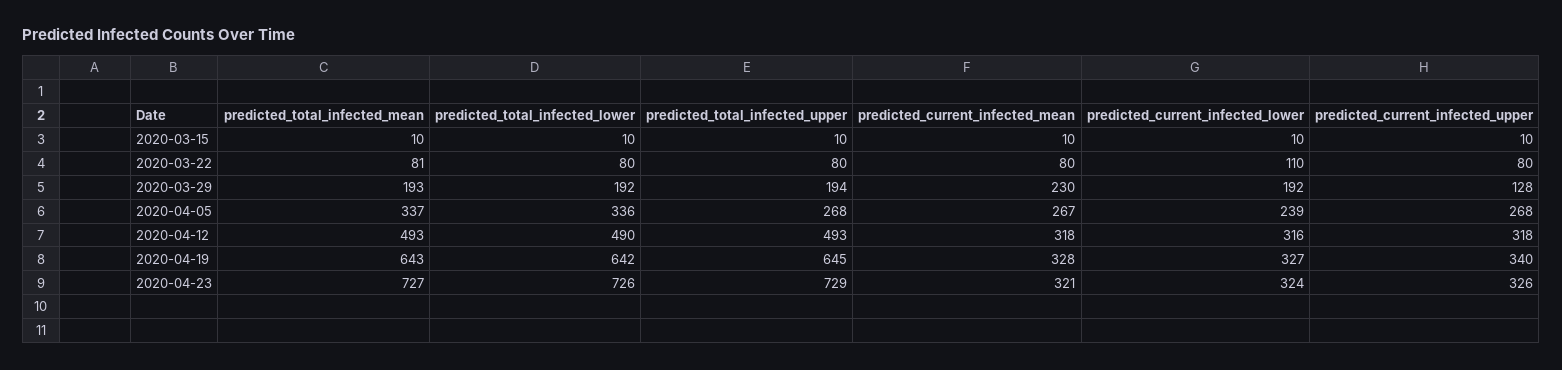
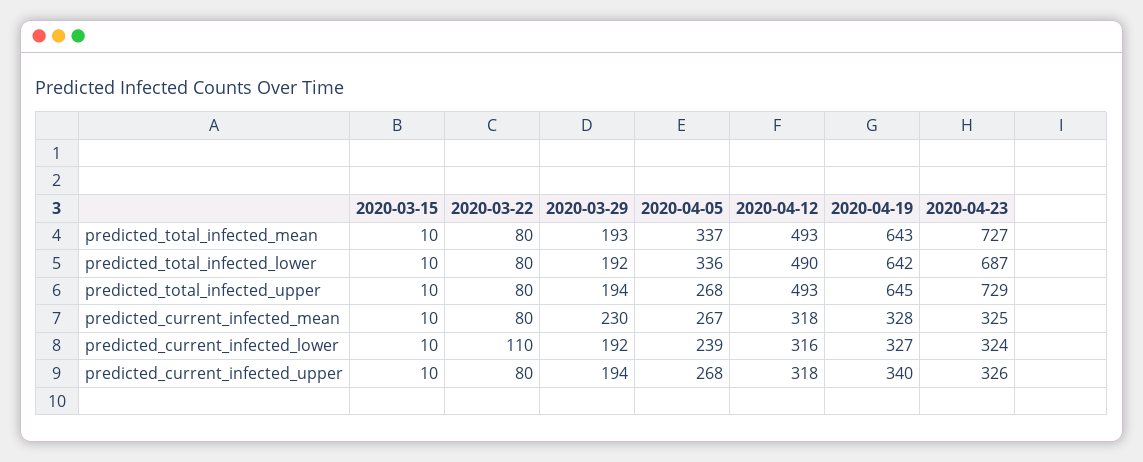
predicted_total_infected_mean, 2020-03-22: 81 -> 80
predicted_current_infected_upper, 2020-03-29: 128 -> 194
predicted_total_infected_lower, 2020-04-23: 726 -> 687
predicted_current_infected_mean, 2020-04-23: 321 -> 325

